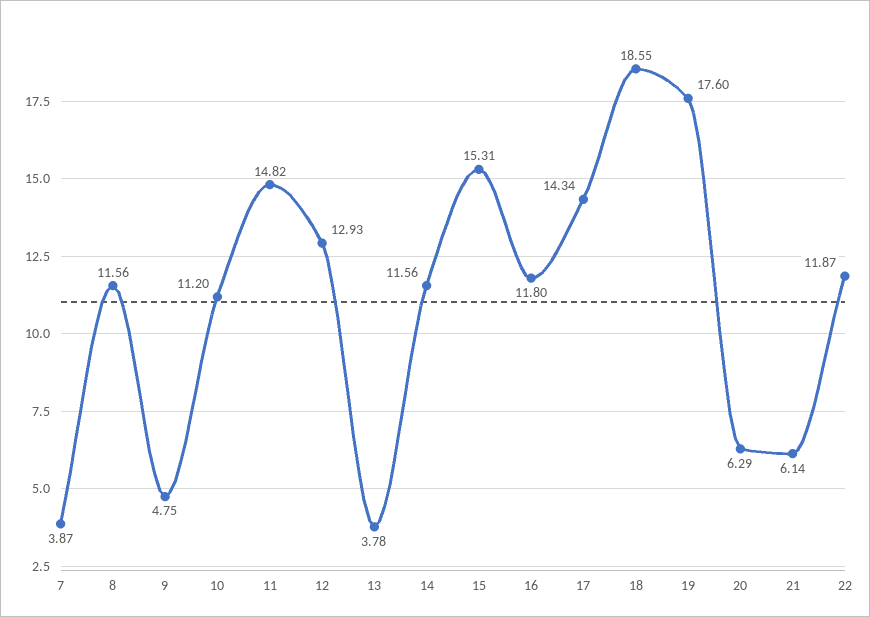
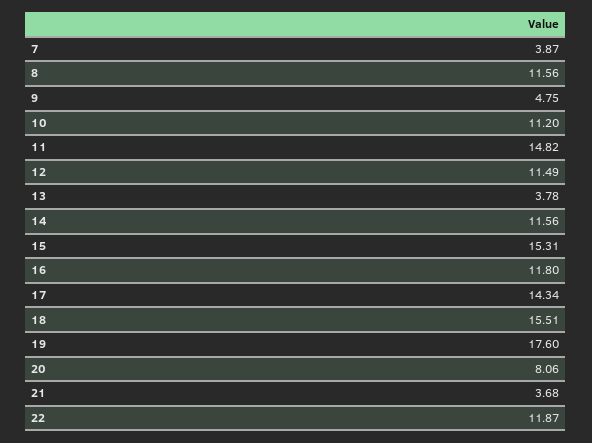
12: 12.93 -> 11.49
18: 18.55 -> 15.51
20: 6.29 -> 8.06
21: 6.14 -> 3.68

